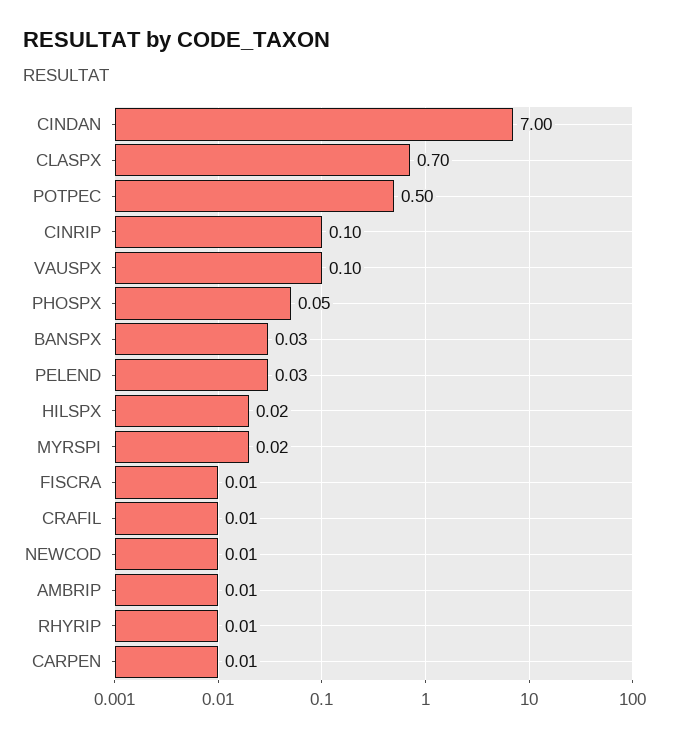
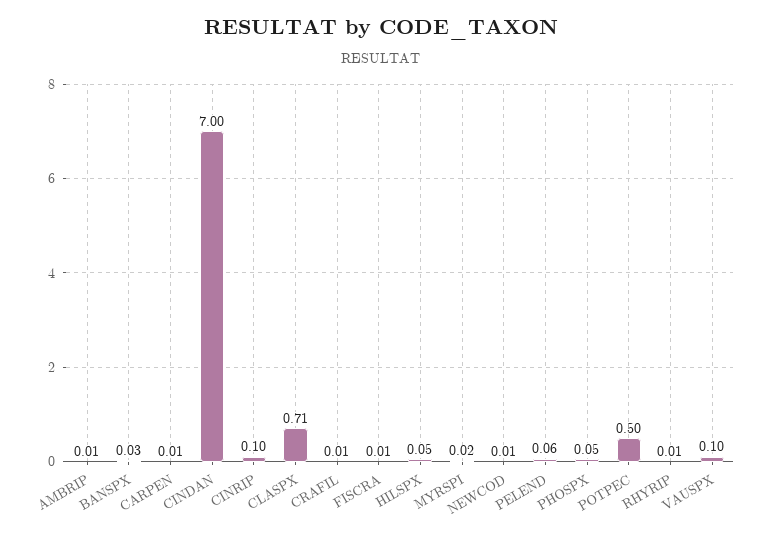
CLASPX: 0.7 -> 0.71
PELEND: 0.03 -> 0.06
HILSPX: 0.02 -> 0.05

